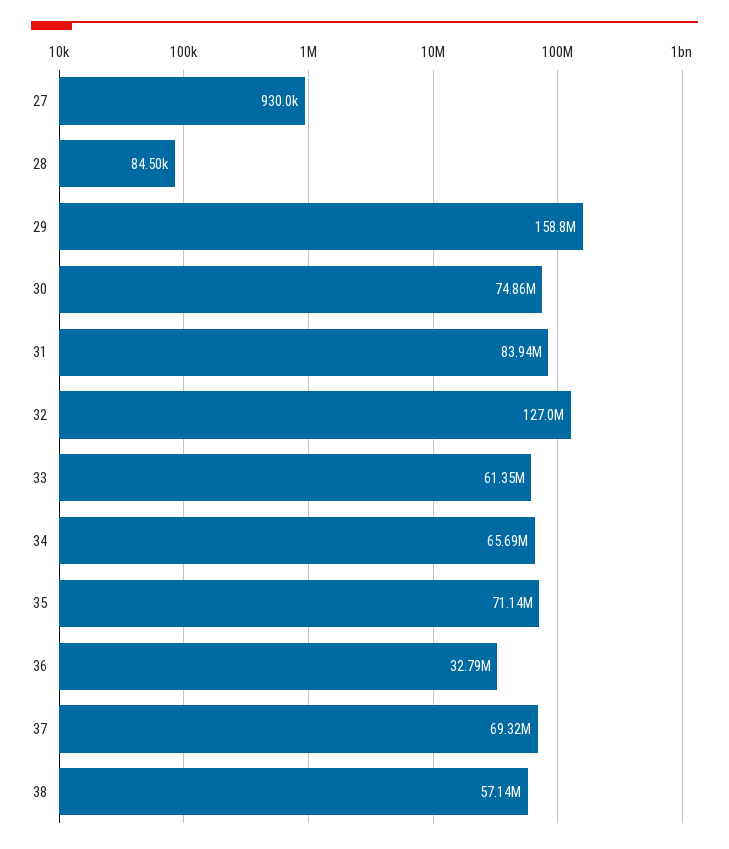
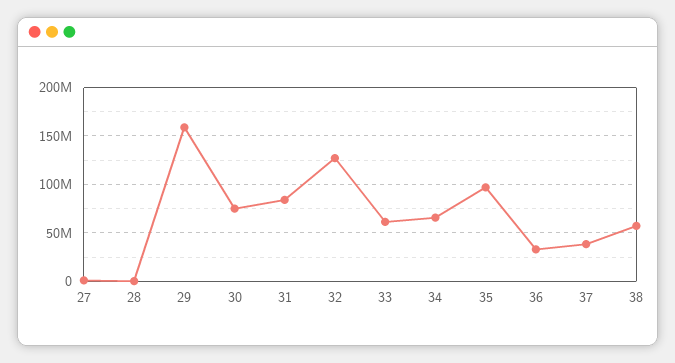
35: 71140000 -> 100000000
37: 69320000 -> 40000000

